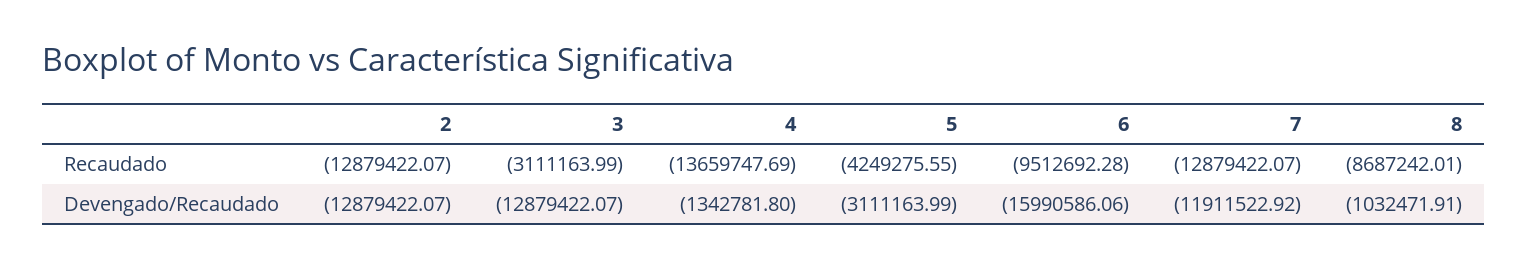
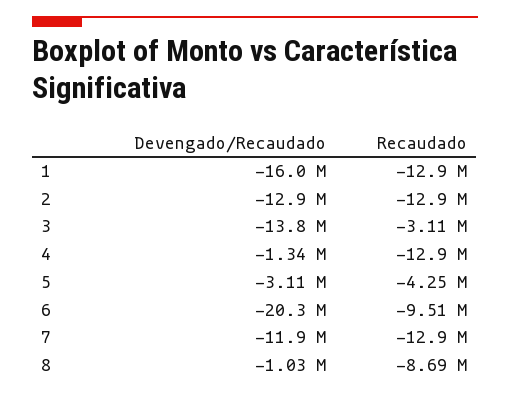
4, Recaudado: -13659747.69 -> -12900000
3, Devengado/Recaudado: -12879422.07 -> -13800000
6, Devengado/Recaudado: -15990586.06 -> -20300000
1, Devengado/Recaudado: none -> -16000000
1, Recaudado: none -> -12900000

